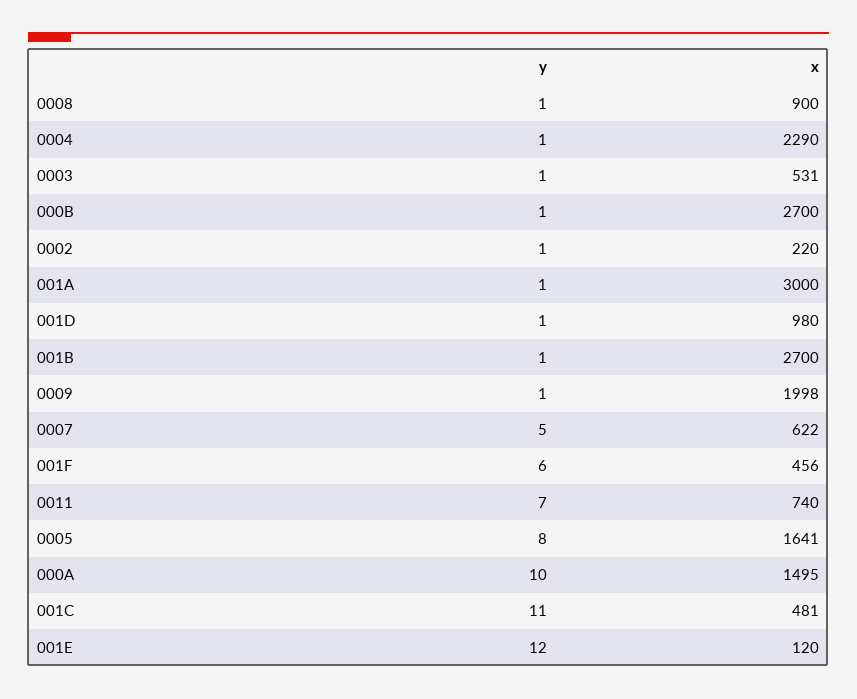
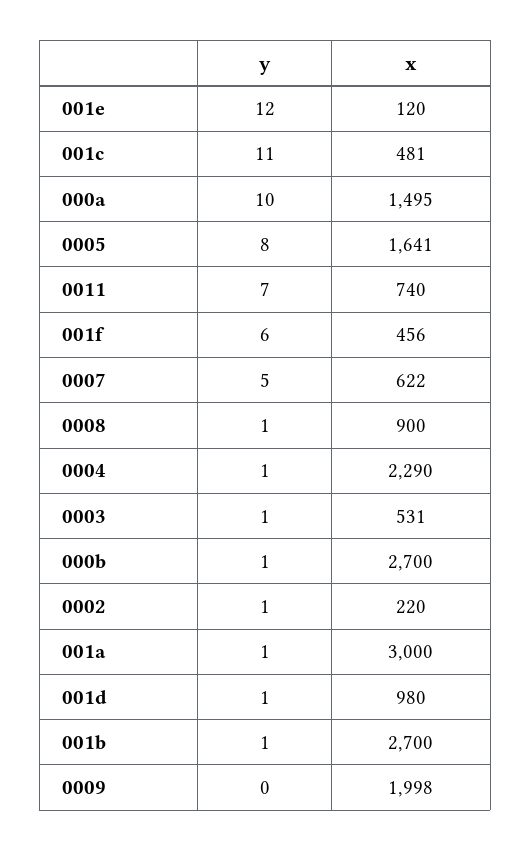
y, 0009: 1 -> 0

